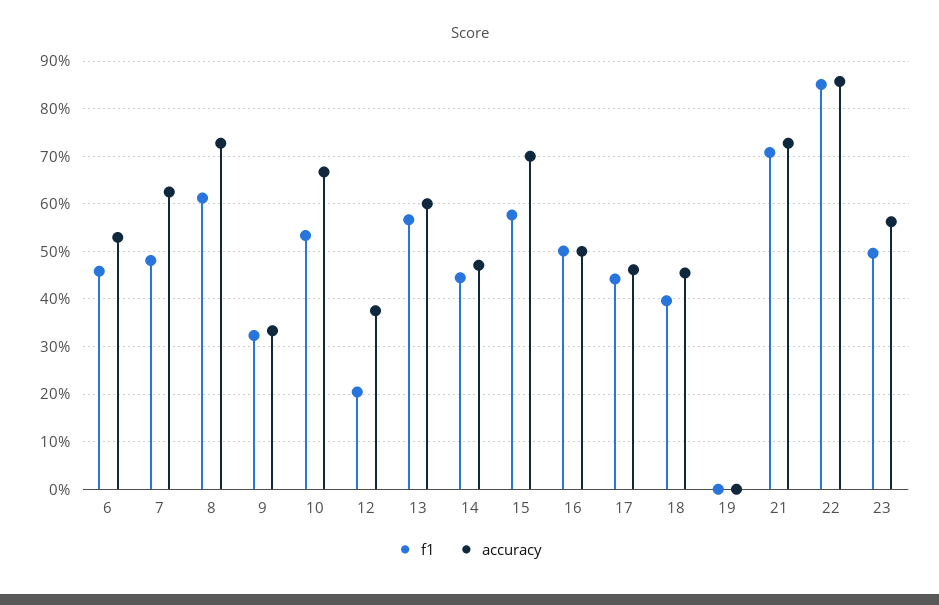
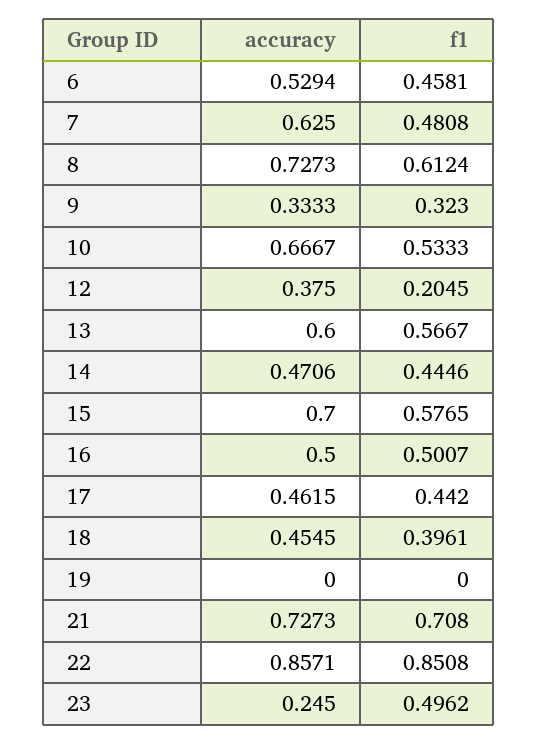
accuracy, 23: 0.56 -> 0.245

